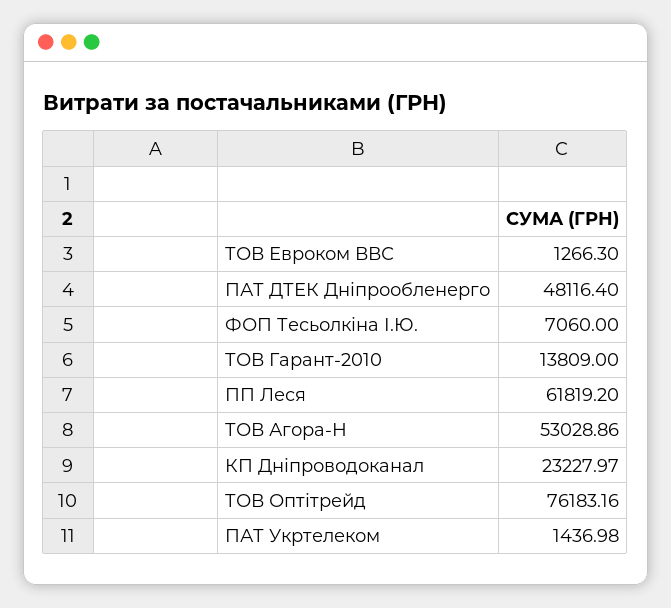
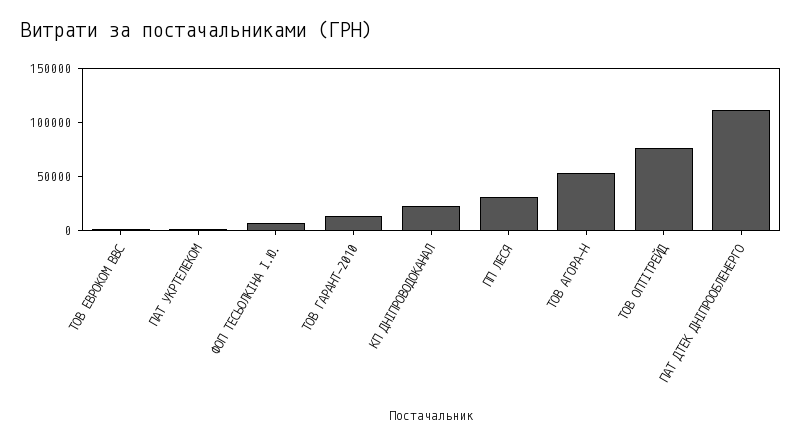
ПАТ ДТЕК Дніпрообленерго: 48116.4 -> 110000
ПП Леся: 61819.2 -> 30000

